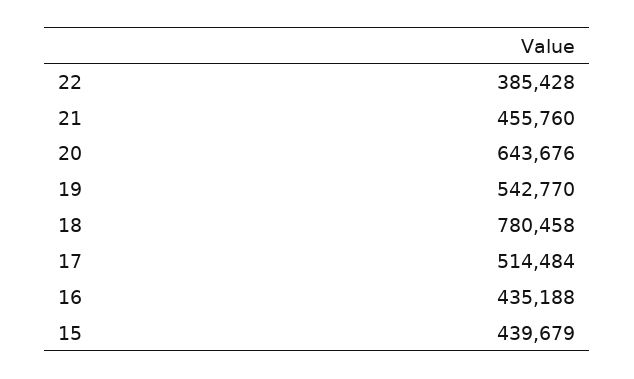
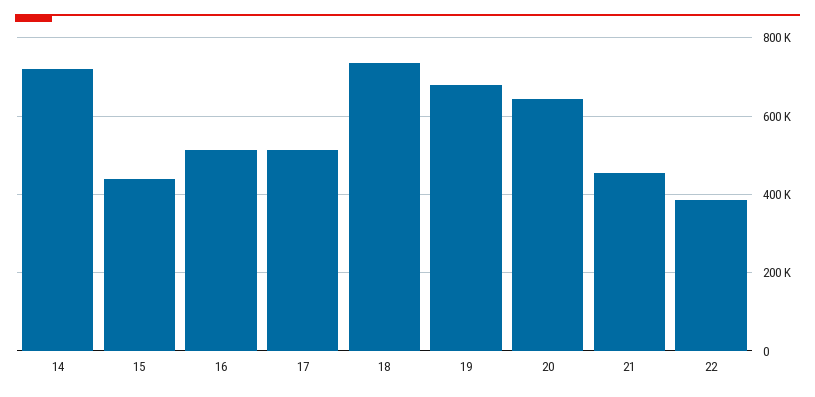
19: 542770 -> 680000
18: 780458 -> 740000
16: 435188 -> 520000
14: none -> 720000

